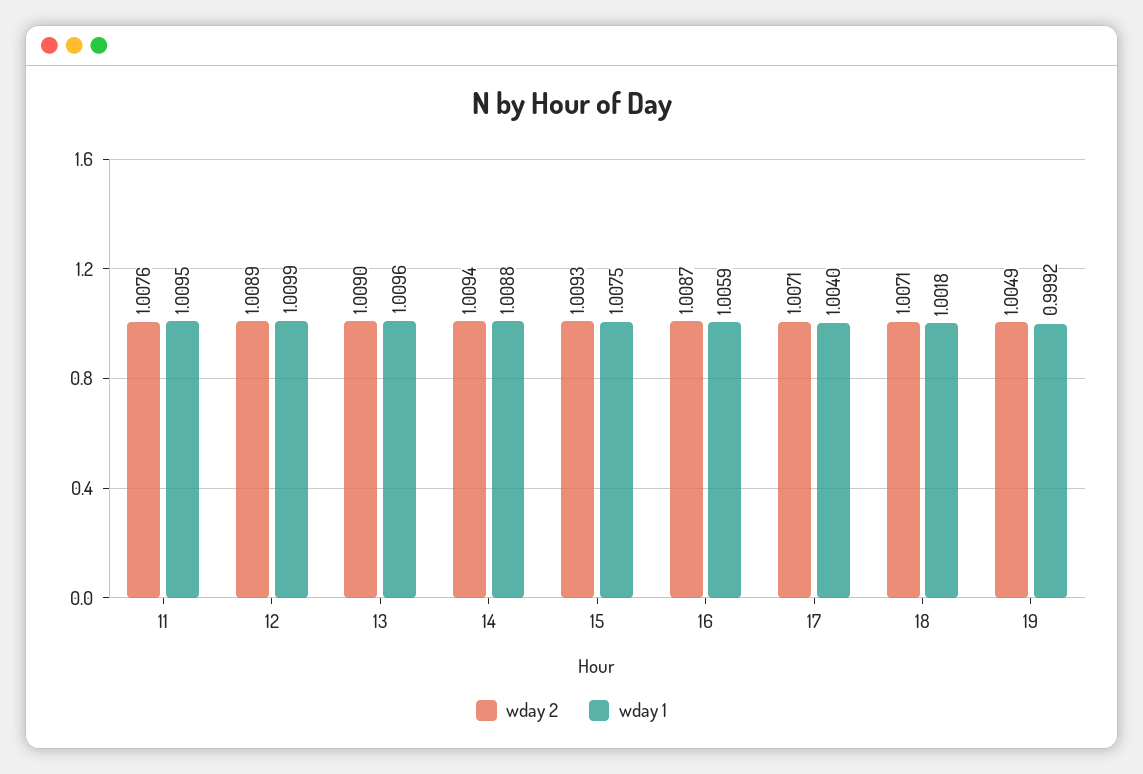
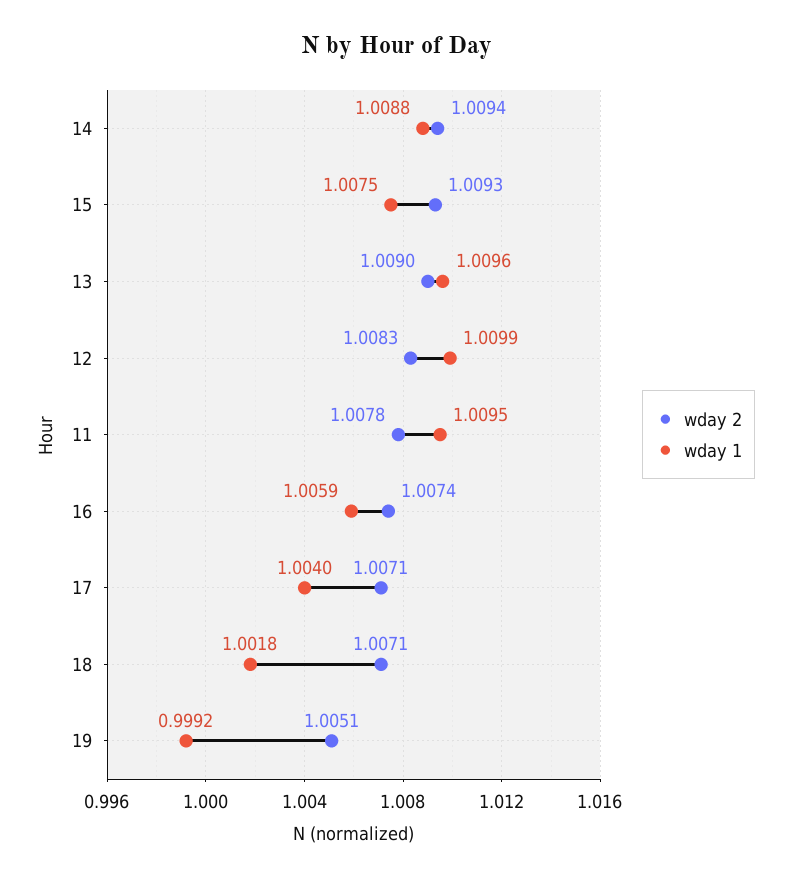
wday 2, 11: 1.0076 -> 1.0078
wday 2, 12: 1.0089 -> 1.0083
wday 2, 16: 1.0087 -> 1.0074
wday 2, 19: 1.0049 -> 1.0051

